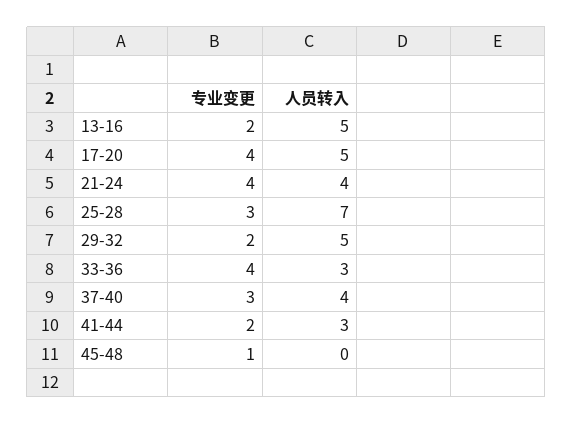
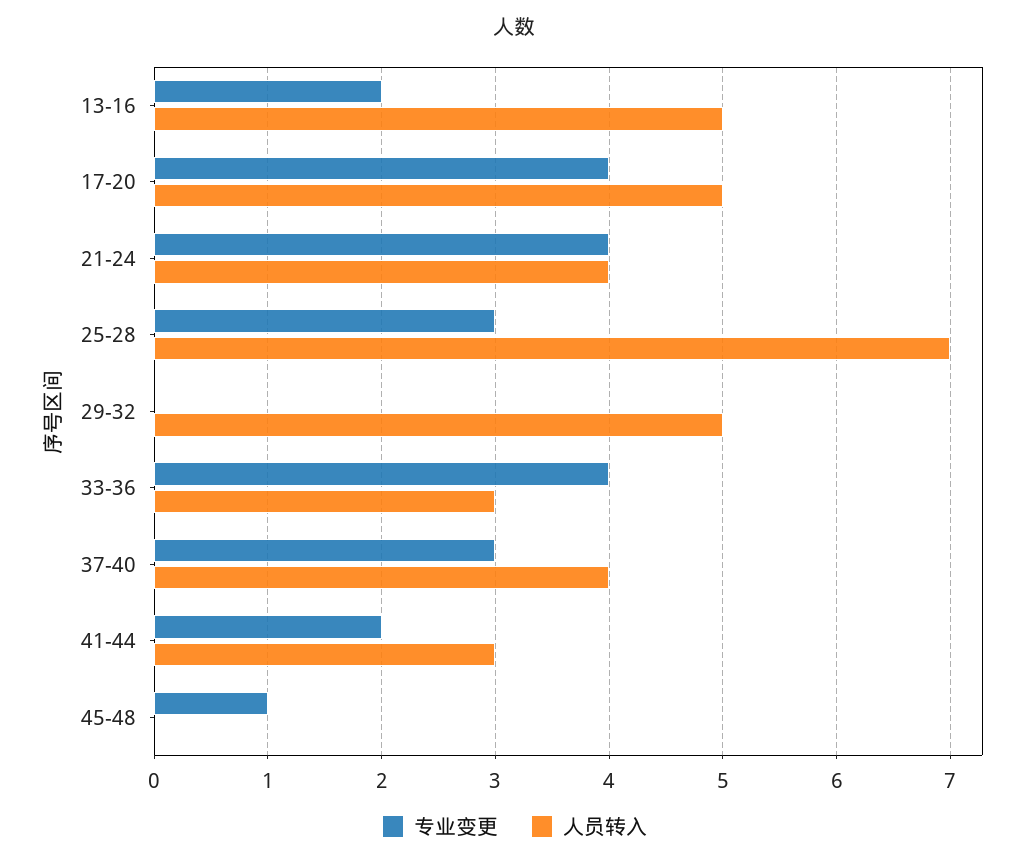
专业变更, 29-32: 2 -> 0

